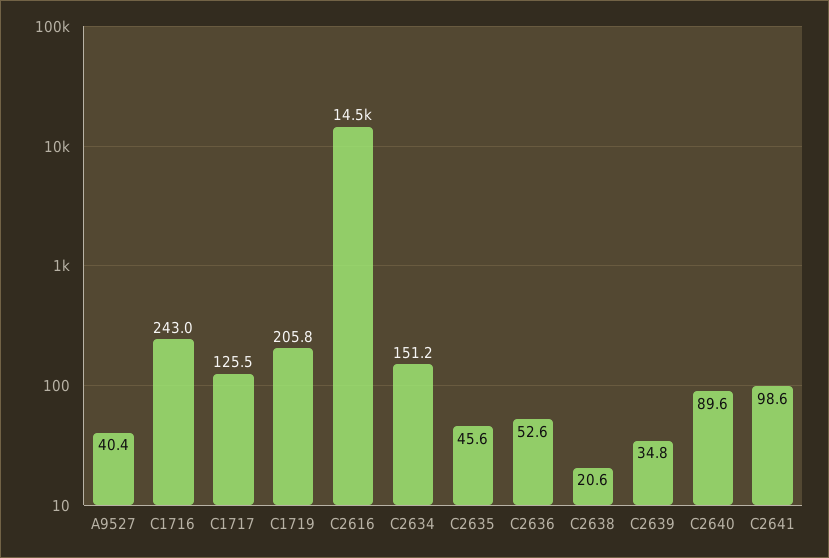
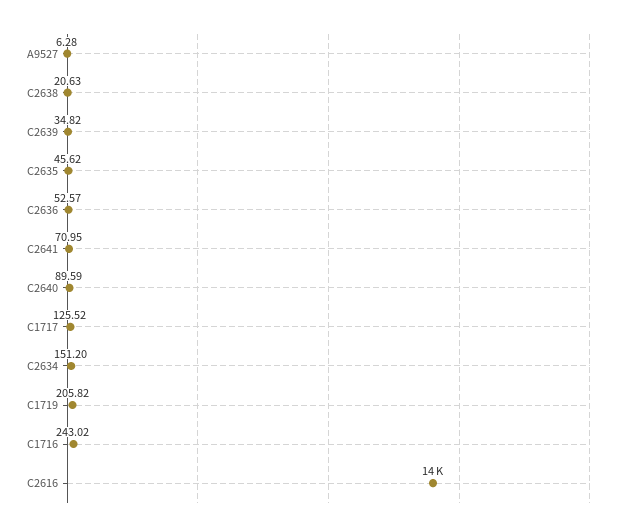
A9527: 40.4 -> 6.28
C2641: 98.6 -> 70.95

